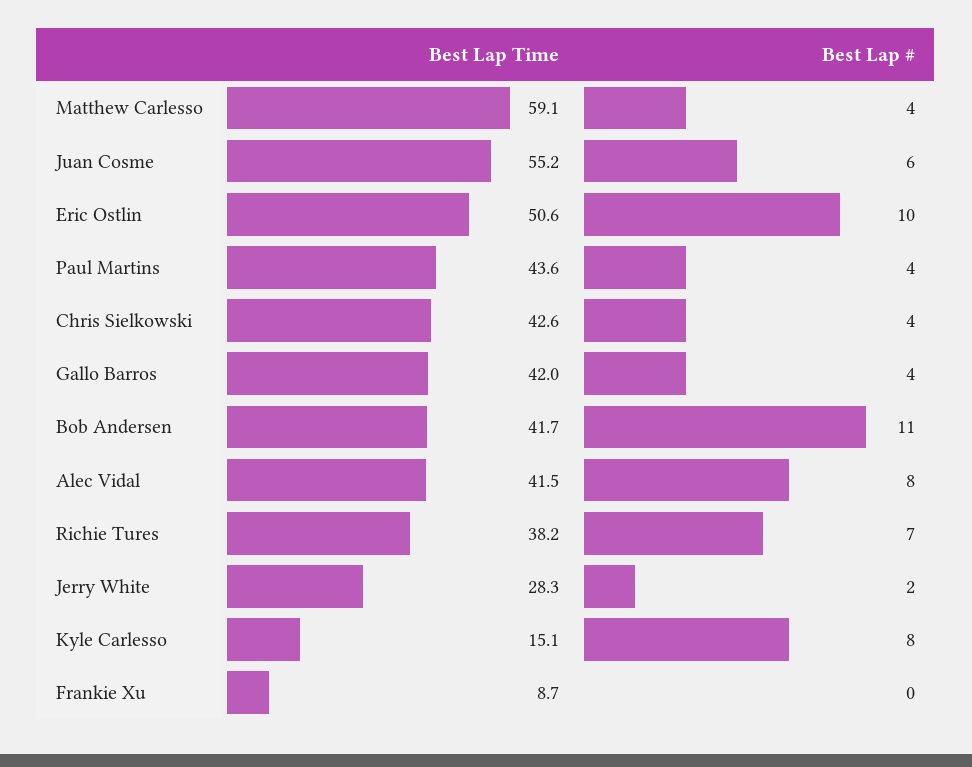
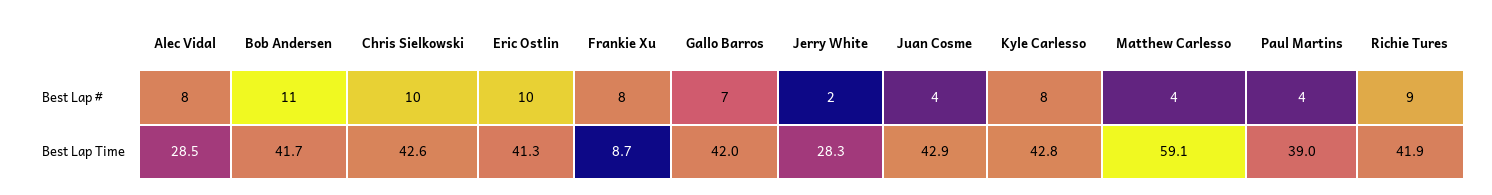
Best Lap Time, Juan Cosme: 55.2 -> 42.9
Best Lap #, Juan Cosme: 6 -> 4
Best Lap Time, Eric Ostlin: 50.6 -> 41.3
Best Lap Time, Paul Martins: 43.6 -> 39
Best Lap #, Chris Sielkowski: 4 -> 10
Best Lap #, Gallo Barros: 4 -> 7
Best Lap Time, Alec Vidal: 41.5 -> 28.5
Best Lap Time, Richie Tures: 38.2 -> 41.9
Best Lap #, Richie Tures: 7 -> 9
Best Lap Time, Kyle Carlesso: 15.1 -> 42.8
Best Lap #, Frankie Xu: 0 -> 8

